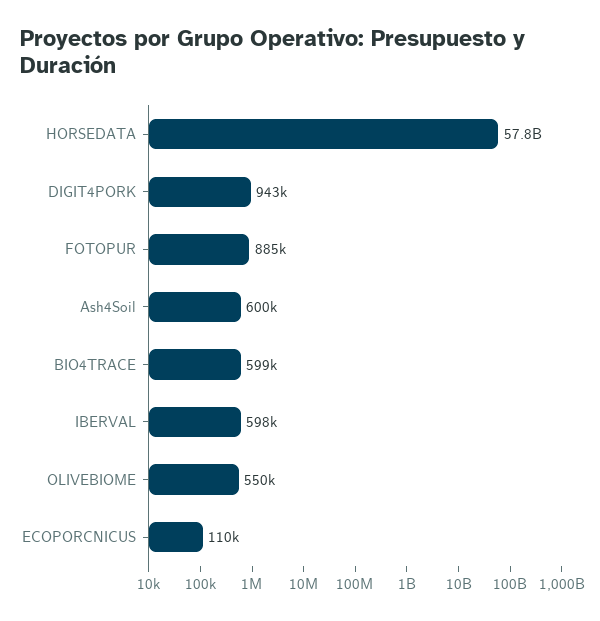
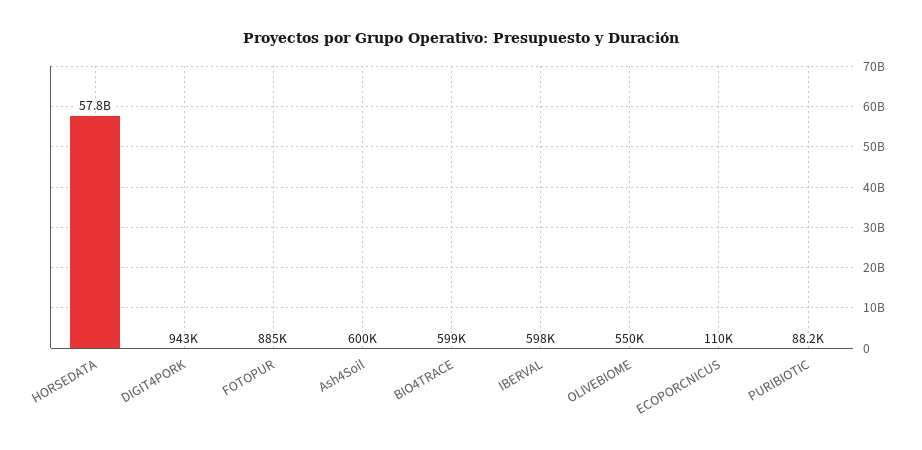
PURIBIOTIC: none -> 88200

